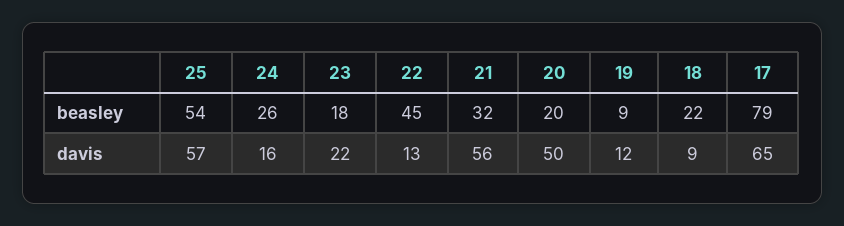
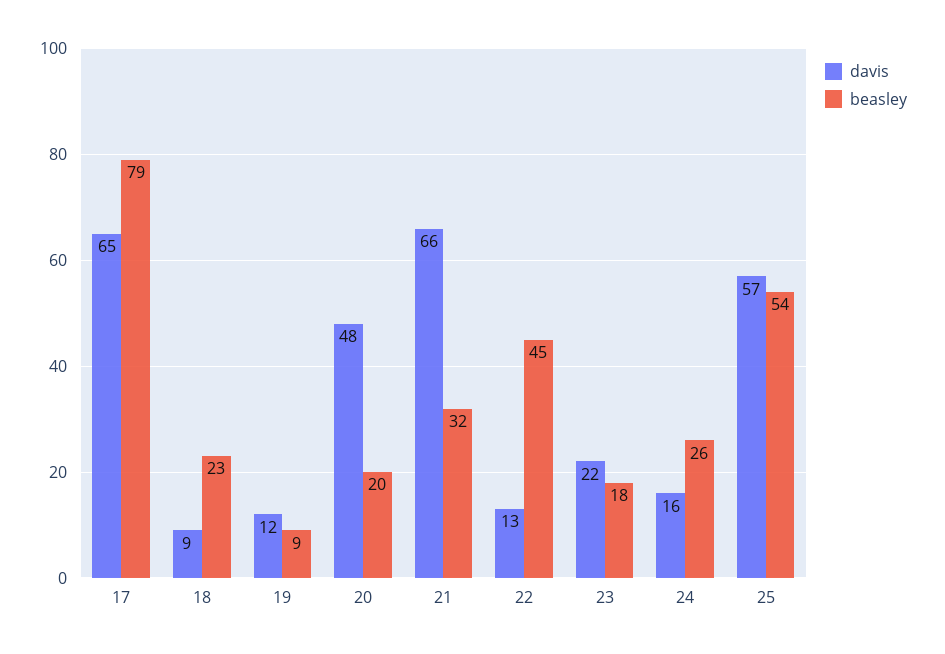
beasley, 18: 22 -> 23
davis, 21: 56 -> 66
davis, 20: 50 -> 48

